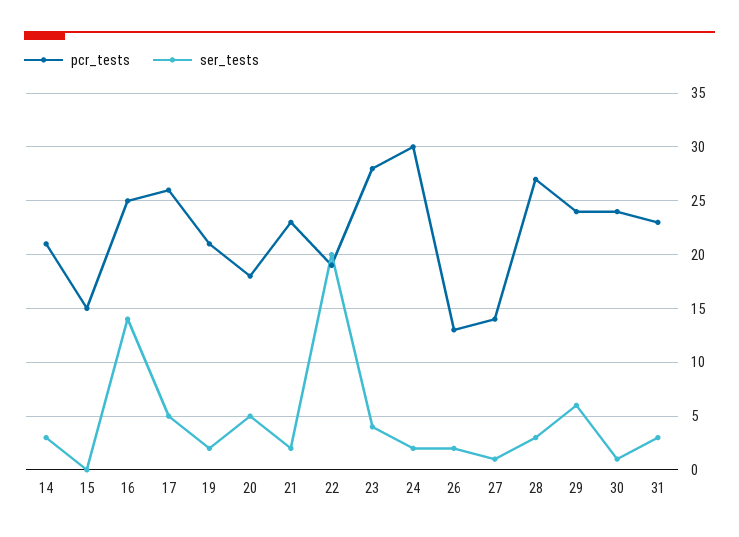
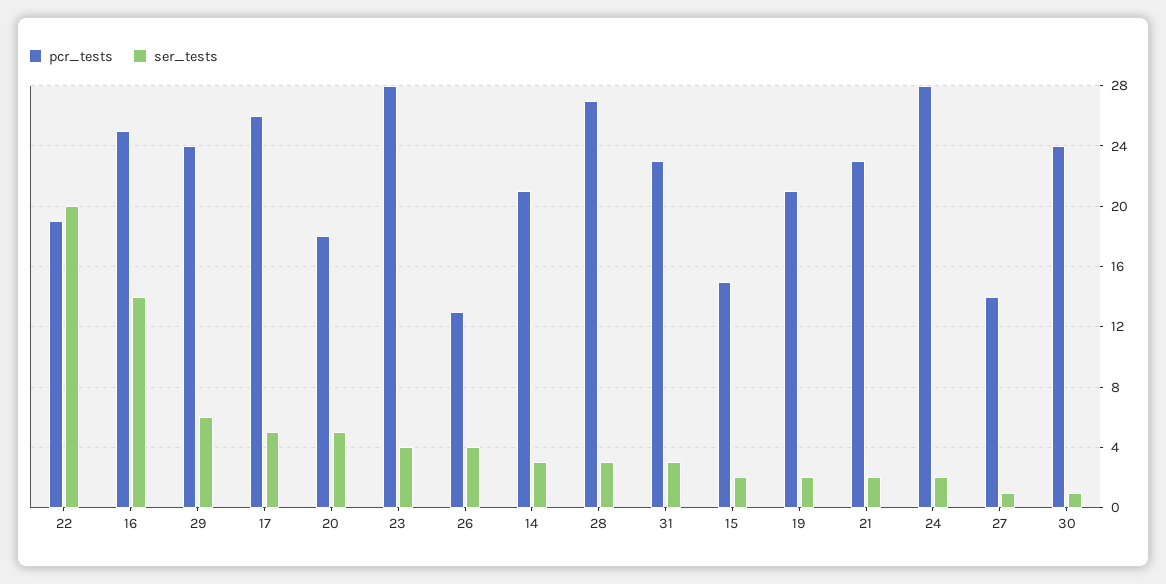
ser_tests, 15: 0 -> 2
pcr_tests, 24: 30 -> 28
ser_tests, 26: 2 -> 4

